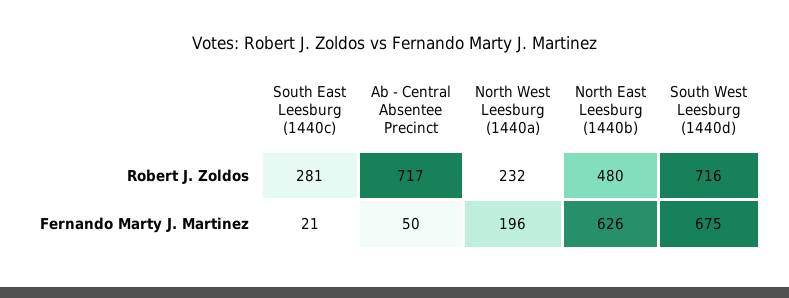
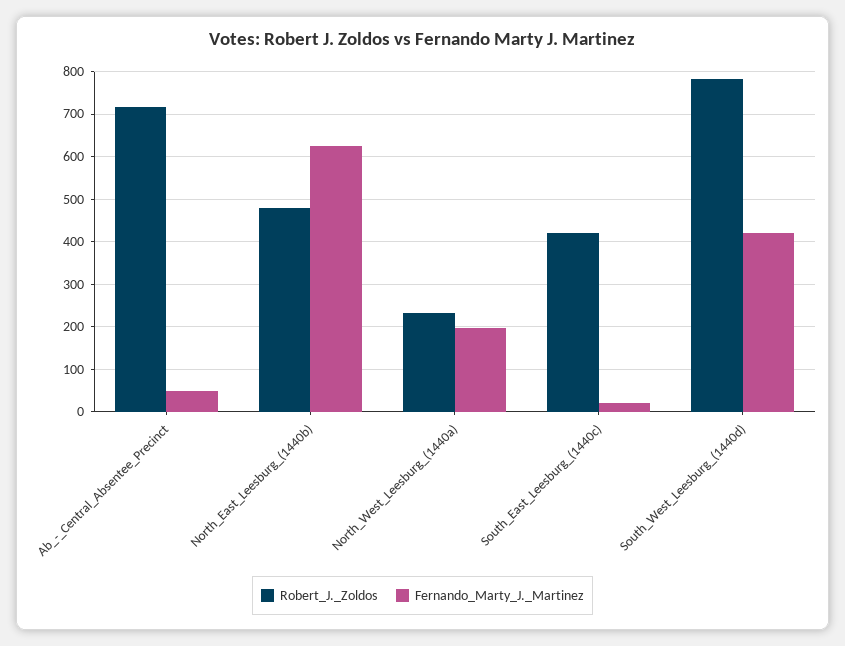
Robert J. Zoldos, South East Leesburg (1440c): 281 -> 420
Robert J. Zoldos, South West Leesburg (1440d): 716 -> 780
Fernando Marty J. Martinez, South West Leesburg (1440d): 675 -> 420

